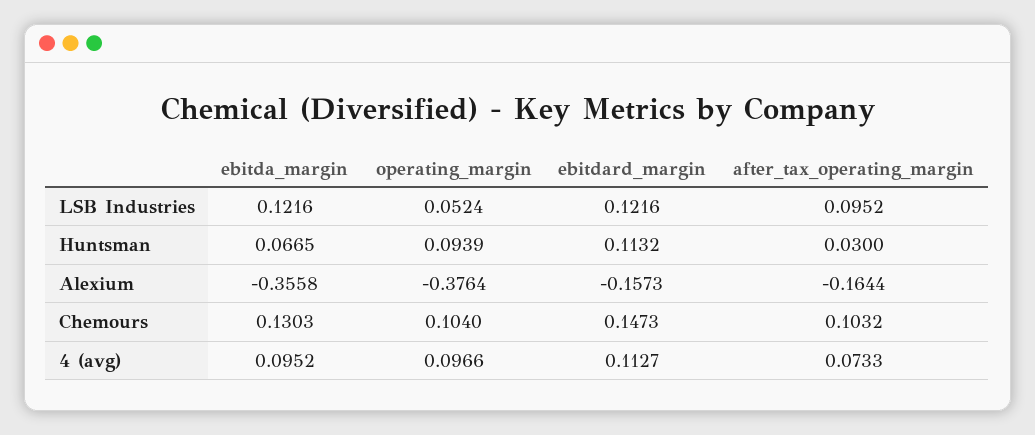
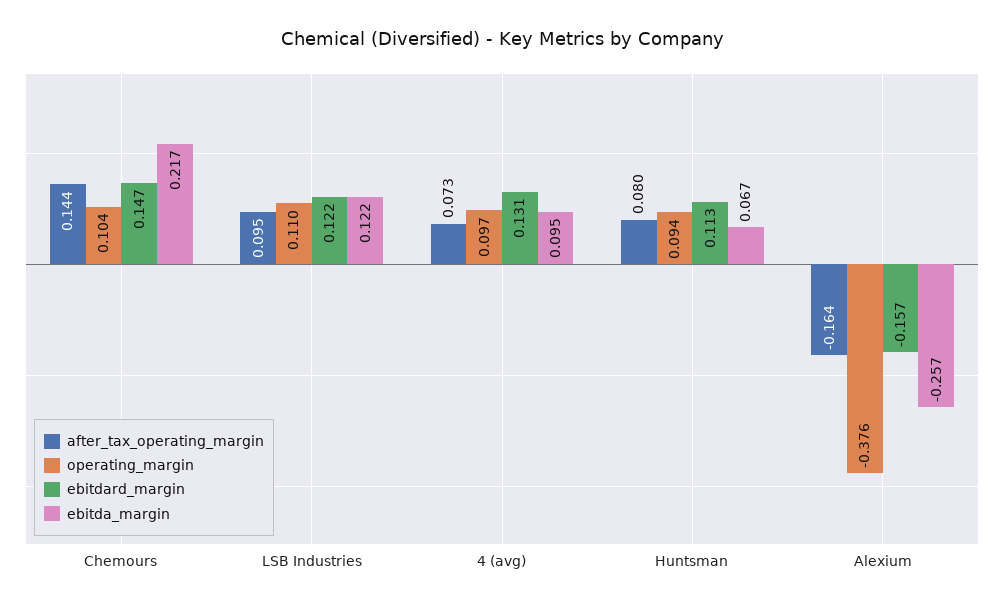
operating_margin, LSB Industries: 0.0524 -> 0.11
after_tax_operating_margin, Huntsman: 0.03 -> 0.08
ebitda_margin, Alexium: -0.3558 -> -0.257
ebitda_margin, Chemours: 0.1303 -> 0.217
after_tax_operating_margin, Chemours: 0.1032 -> 0.144
ebitdard_margin, 4 (avg): 0.1127 -> 0.131

